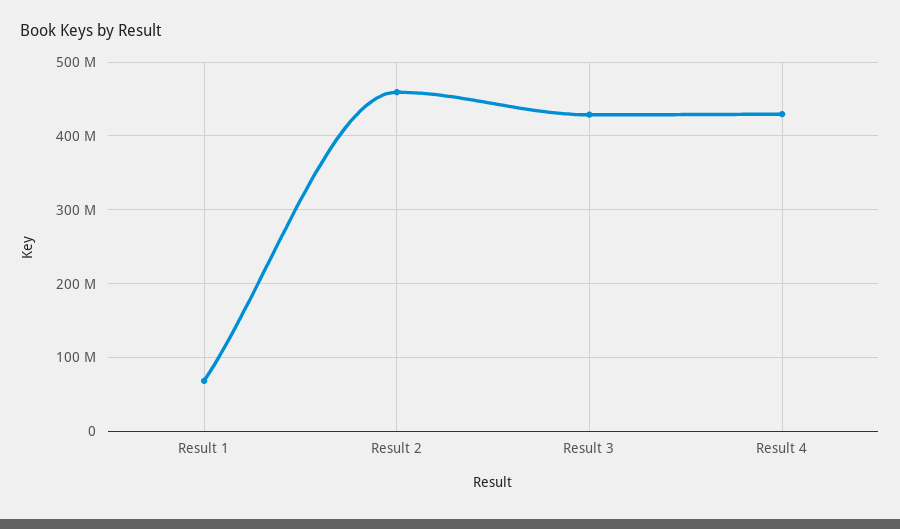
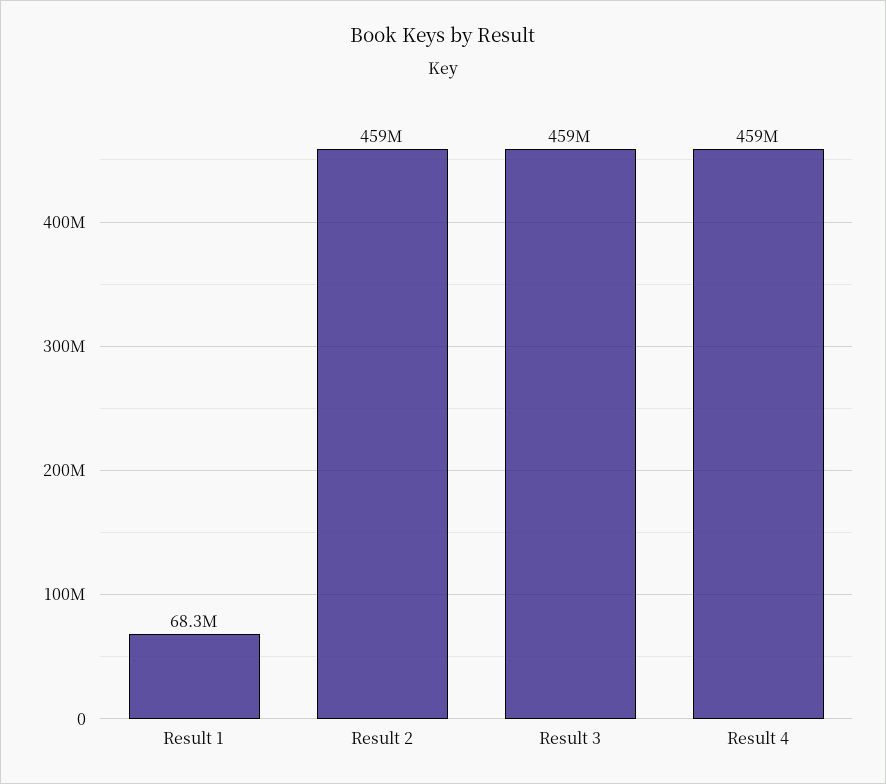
Result 3: 430000000 -> 459000000
Result 4: 430000000 -> 459000000

